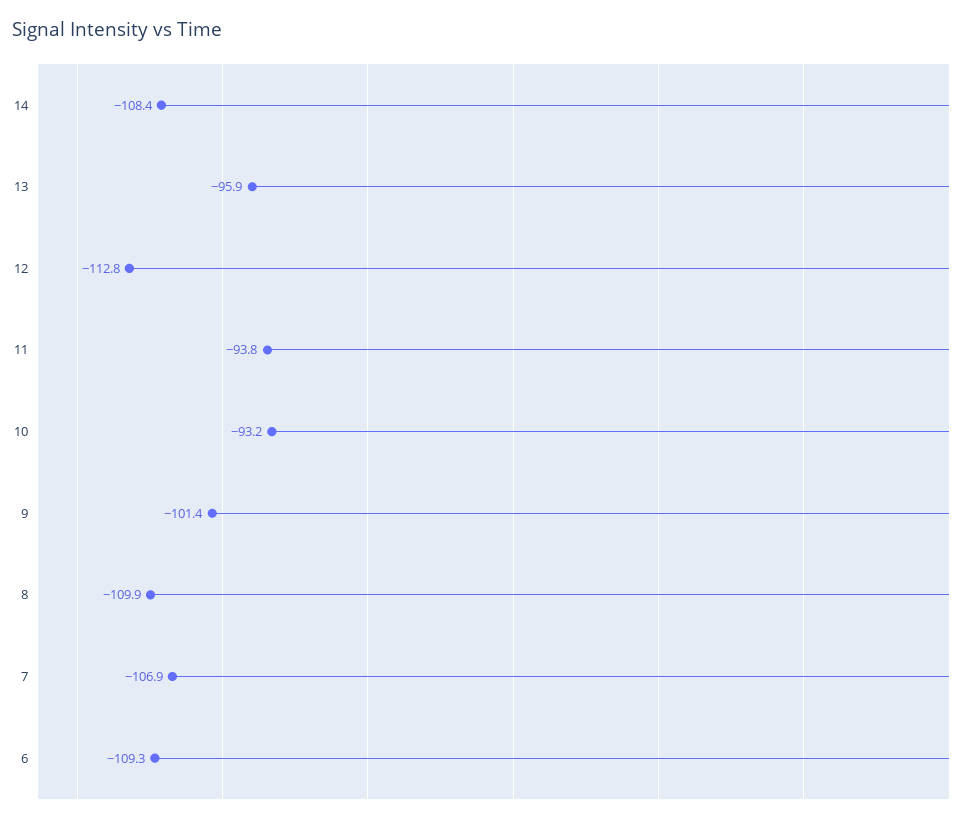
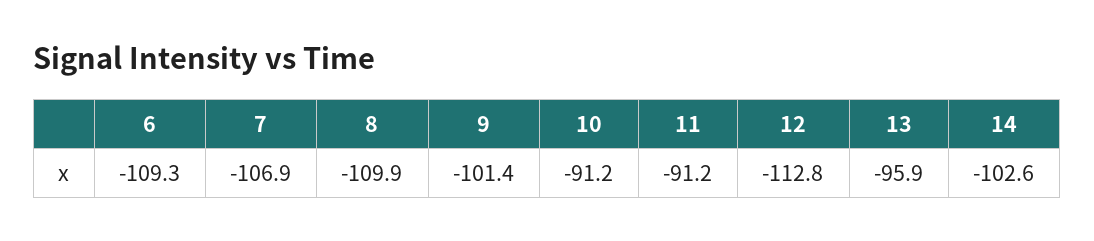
14: -108.4 -> -102.6
11: -93.8 -> -91.2
10: -93.2 -> -91.2

